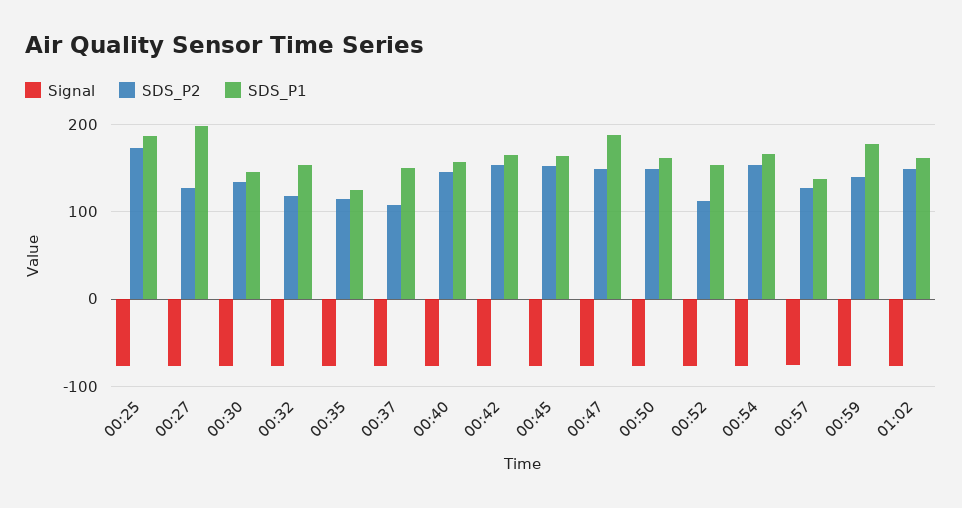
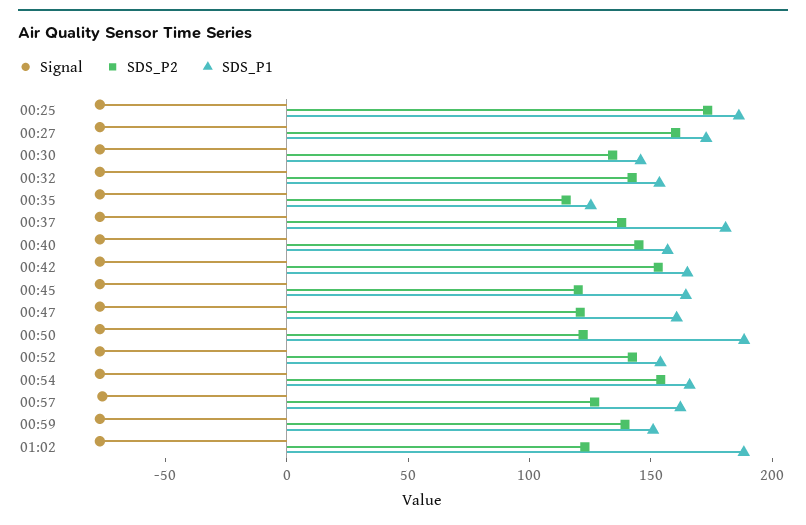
SDS_P2, 00:27: 130 -> 160
SDS_P1, 00:27: 200 -> 170
SDS_P2, 00:32: 120 -> 140
SDS_P2, 00:37: 110 -> 140
SDS_P1, 00:37: 150 -> 180
SDS_P2, 00:45: 150 -> 120
SDS_P2, 00:47: 150 -> 120
SDS_P1, 00:47: 190 -> 160
SDS_P2, 00:50: 150 -> 120
SDS_P1, 00:50: 160 -> 190
SDS_P2, 00:52: 110 -> 140
SDS_P1, 00:57: 140 -> 160
SDS_P1, 00:59: 180 -> 150
SDS_P2, 01:02: 150 -> 120
SDS_P1, 01:02: 160 -> 190

